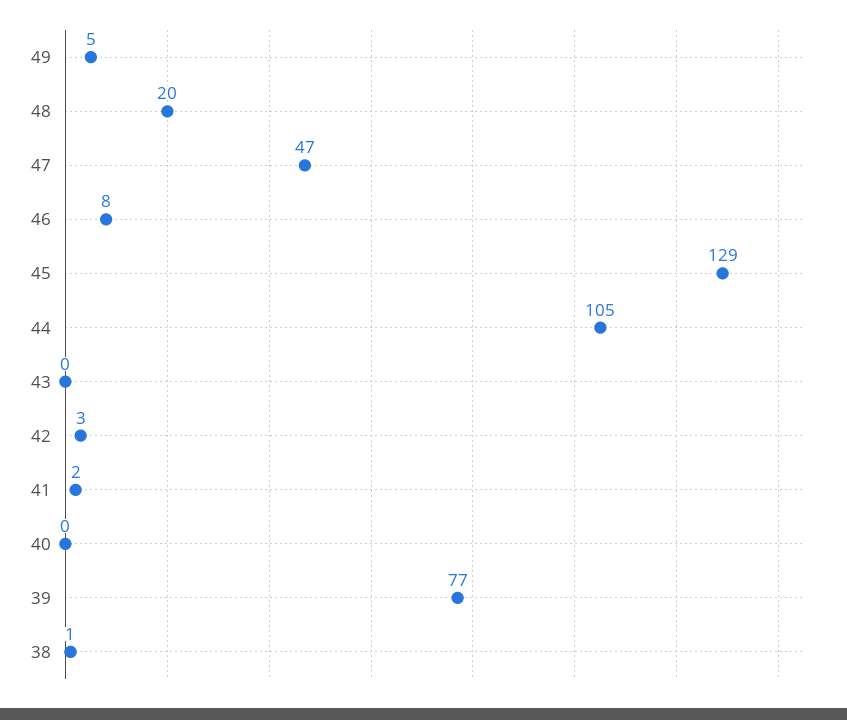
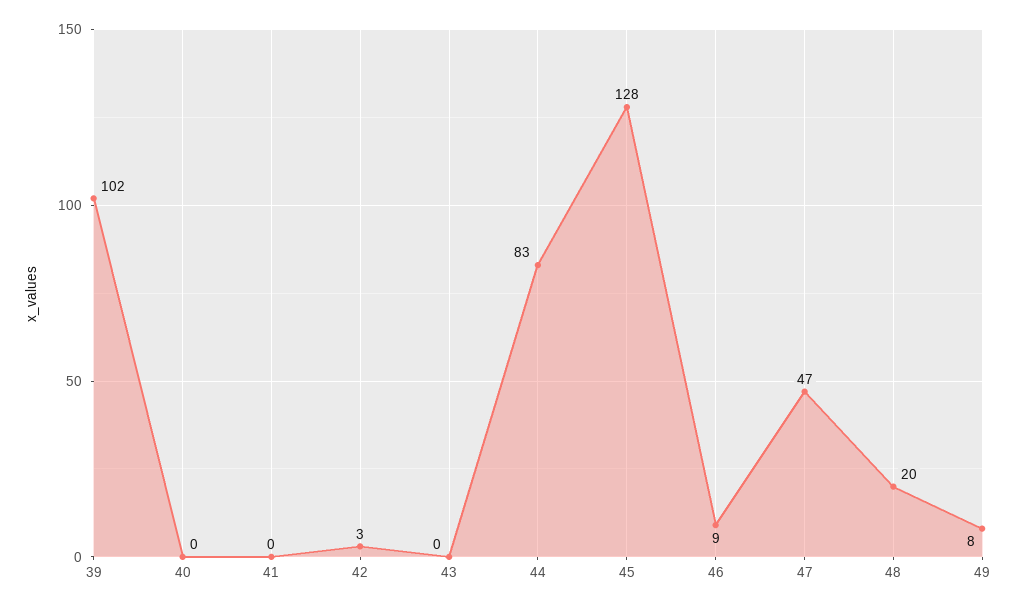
49: 5 -> 8
46: 8 -> 9
45: 129 -> 128
44: 105 -> 83
41: 2 -> 0
39: 77 -> 102
38: 1 -> none

